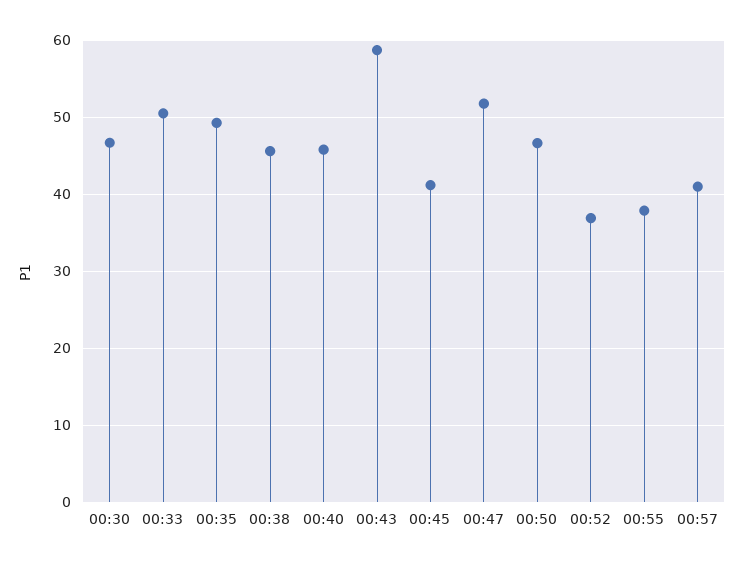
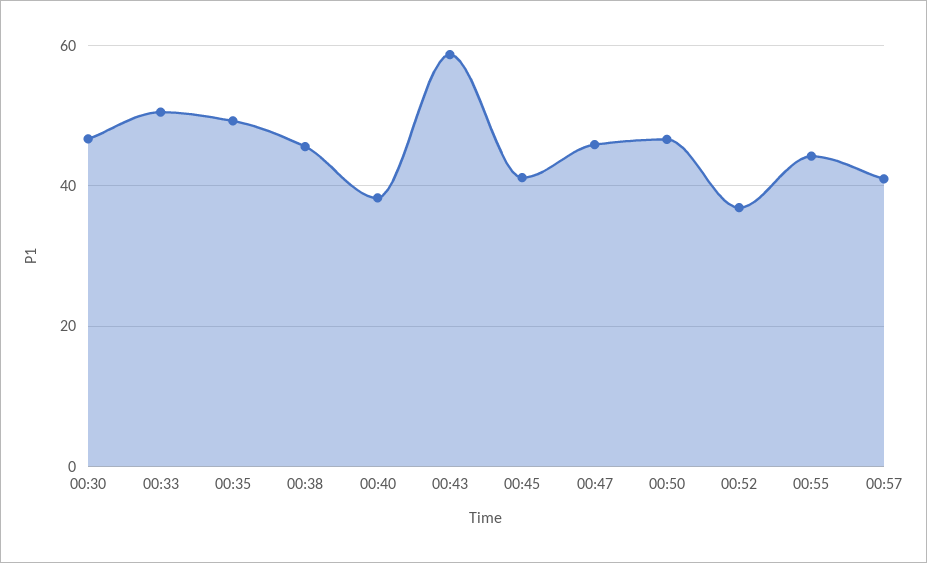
00:40: 46 -> 38
00:47: 52 -> 46
00:55: 38 -> 44

